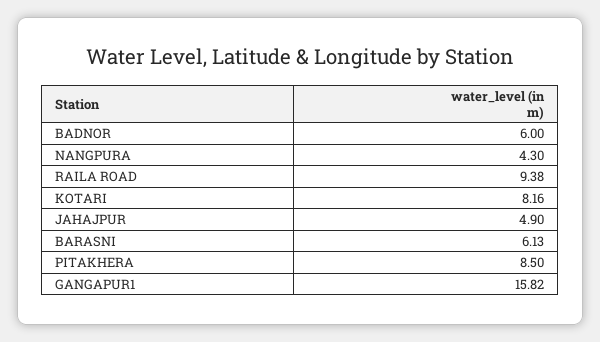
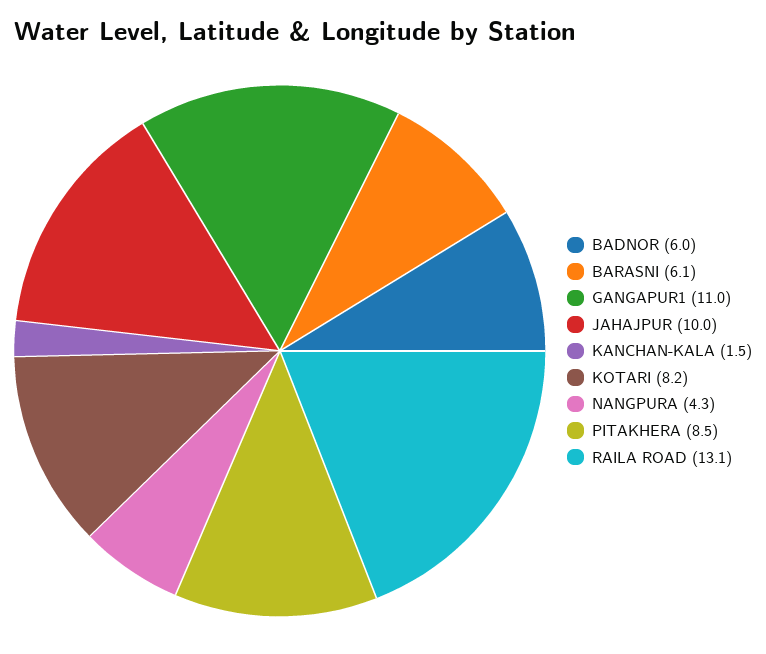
RAILA ROAD: 9.38 -> 13.1
JAHAJPUR: 4.9 -> 10
GANGAPUR1: 15.82 -> 11
KANCHAN-KALA: none -> 1.5

